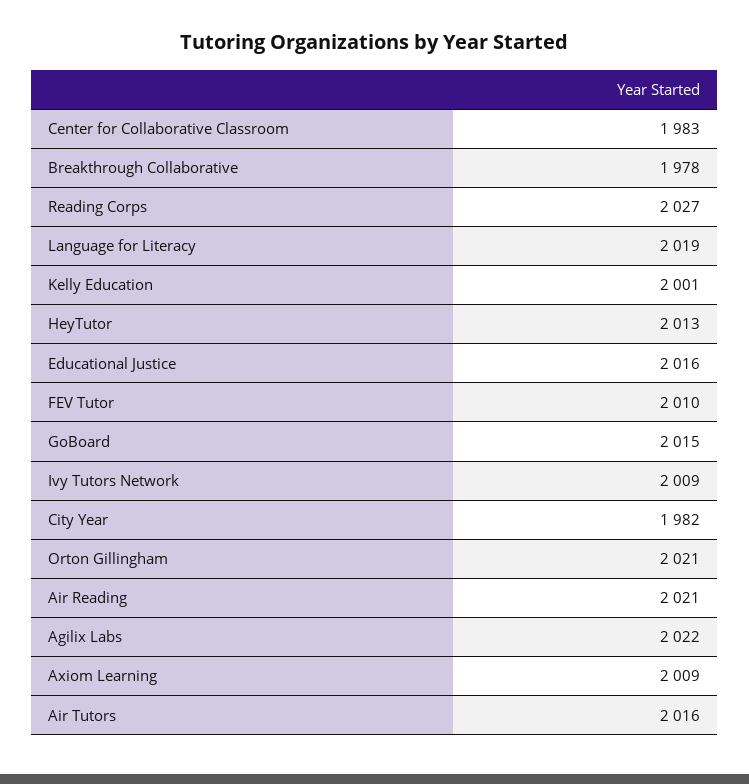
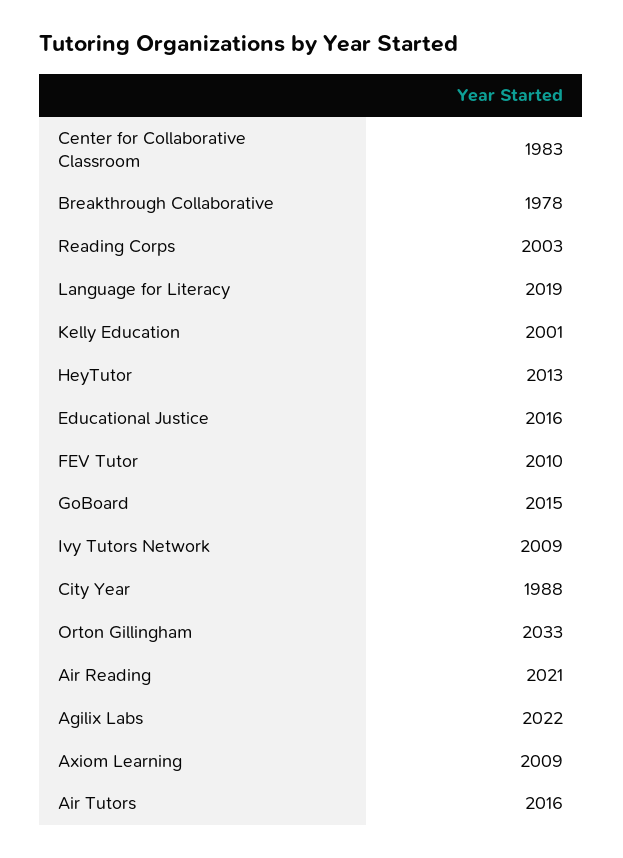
Reading Corps: 2027 -> 2003
City Year: 1982 -> 1988
Orton Gillingham: 2021 -> 2033

